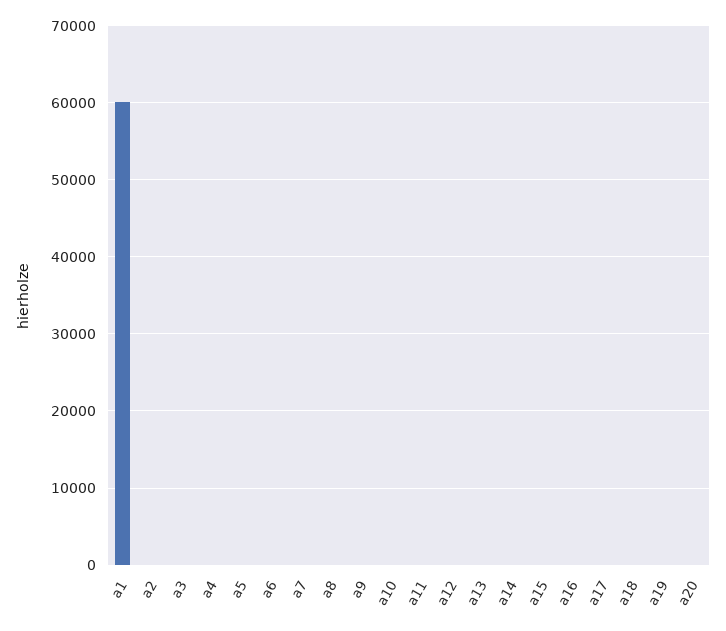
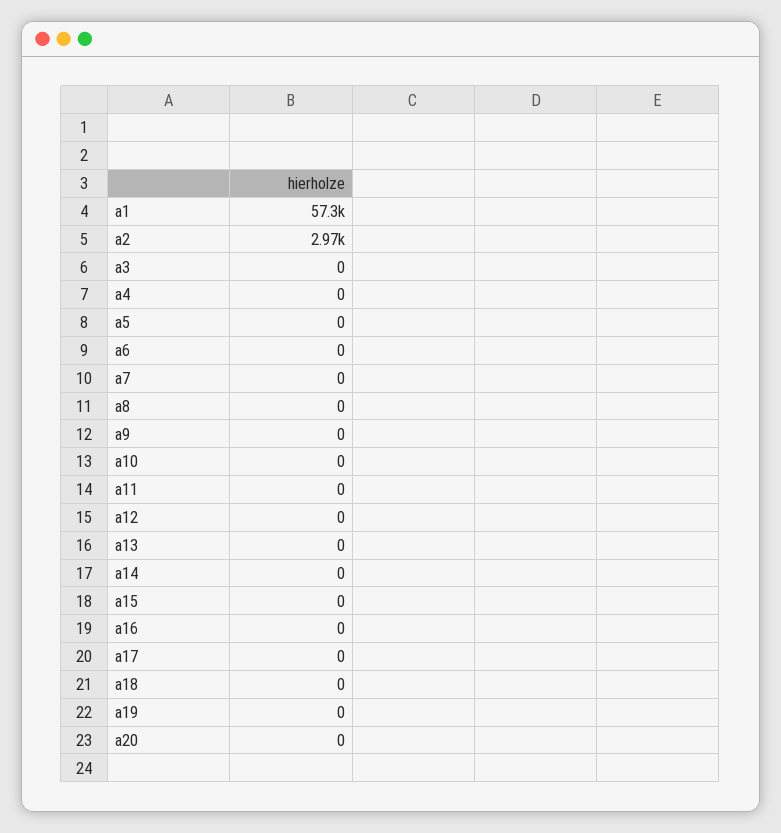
a1: 60000 -> 57300
a2: 0 -> 2970

